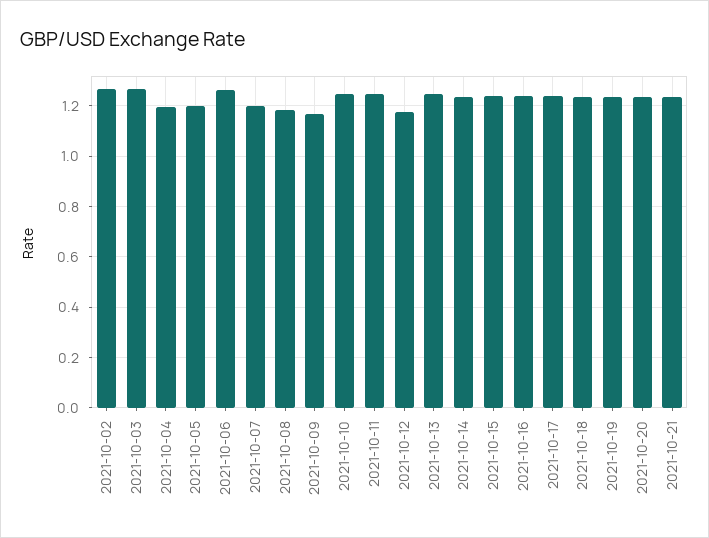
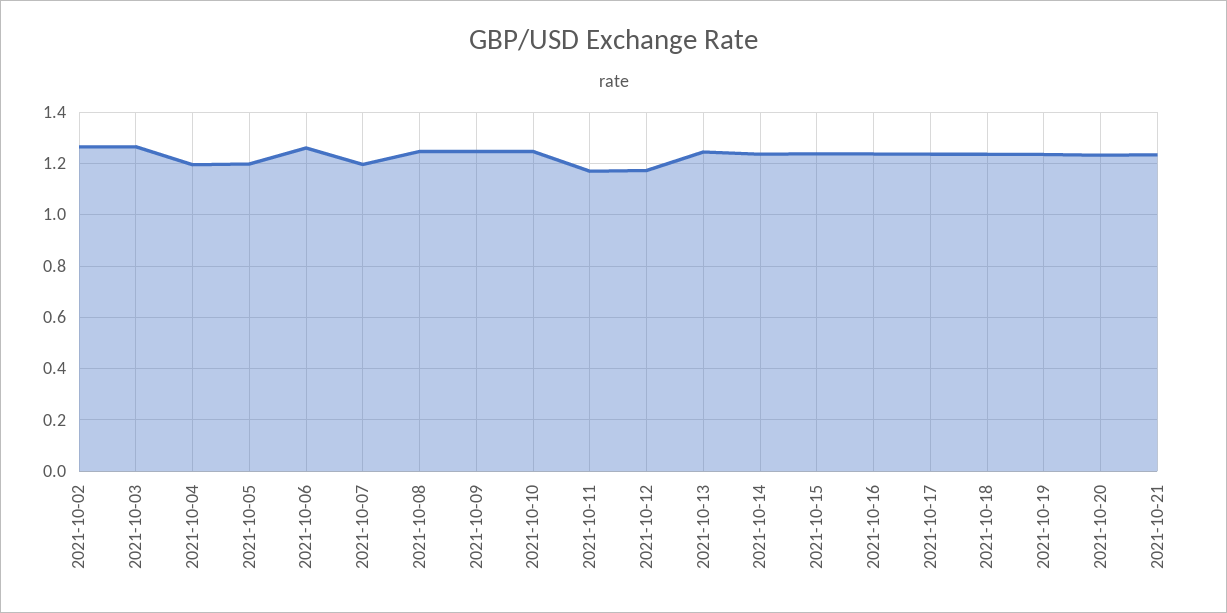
2021-10-08: 1.175 -> 1.25
2021-10-09: 1.175 -> 1.25
2021-10-11: 1.25 -> 1.175

